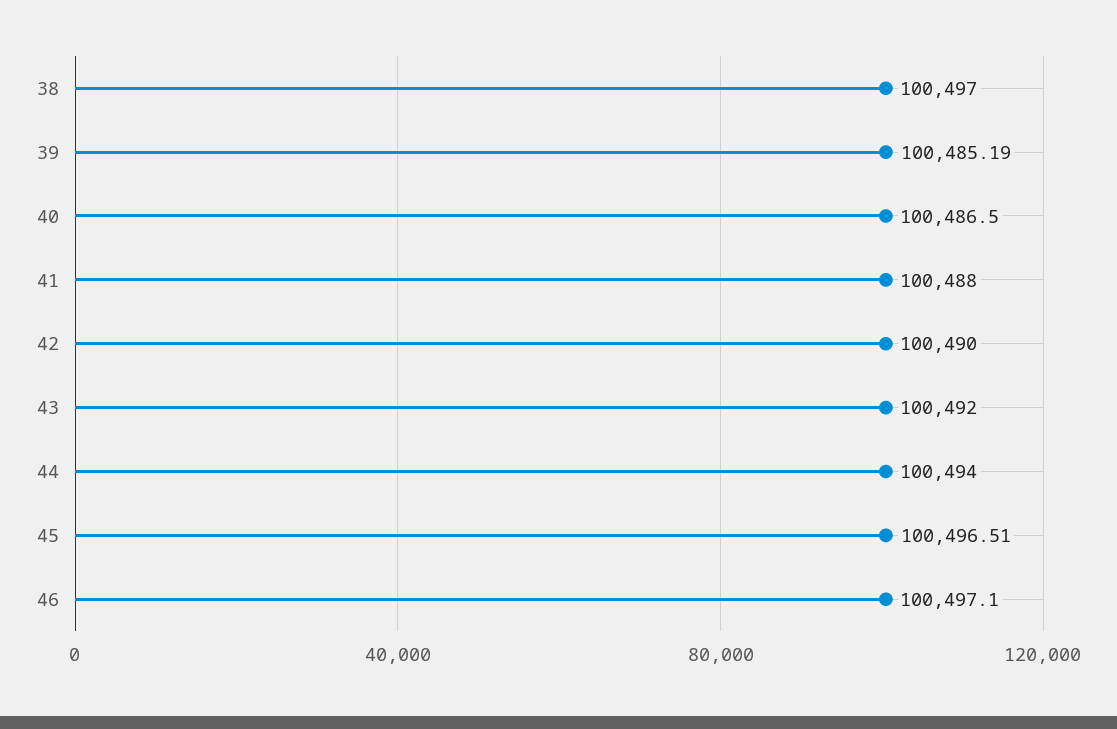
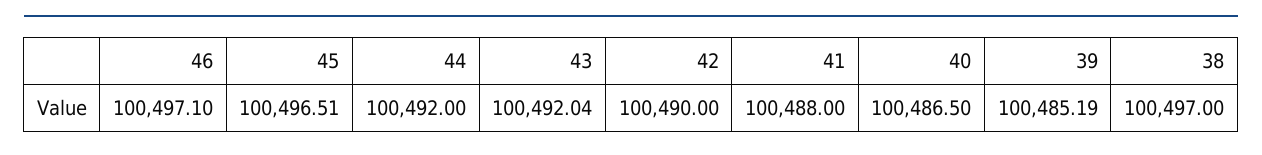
43: 100492 -> 100492.04
44: 100494 -> 100492

